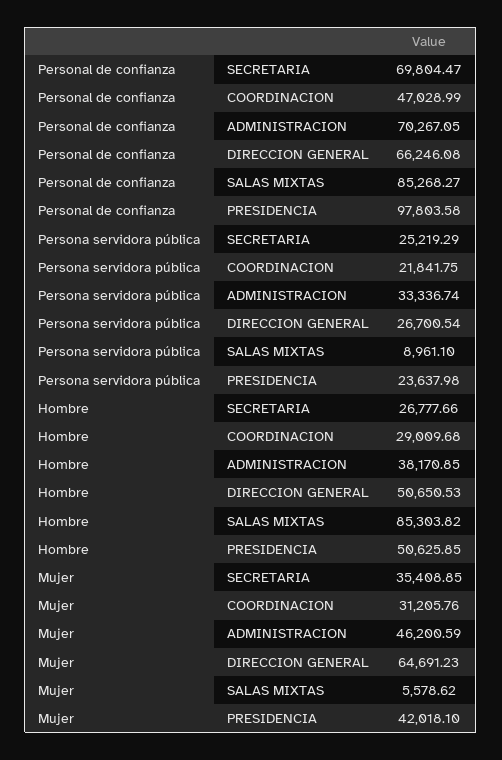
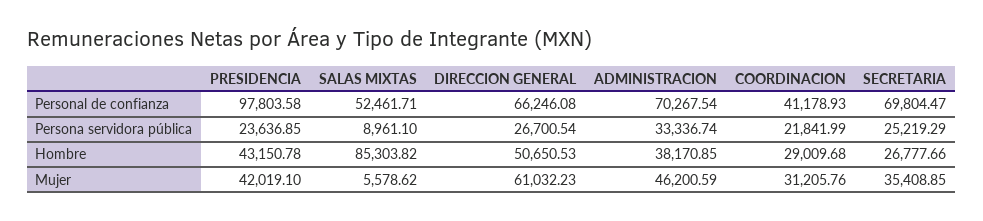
Personal de confianza, COORDINACION: 47028.99 -> 41178.93
Personal de confianza, ADMINISTRACION: 70267.05 -> 70267.54
Personal de confianza, SALAS MIXTAS: 85268.27 -> 52461.71
Persona servidora pública, COORDINACION: 21841.75 -> 21841.99
Persona servidora pública, PRESIDENCIA: 23637.98 -> 23636.85
Hombre, PRESIDENCIA: 50625.85 -> 43150.78
Mujer, DIRECCION GENERAL: 64691.23 -> 61032.23
Mujer, PRESIDENCIA: 42018.1 -> 42019.1

